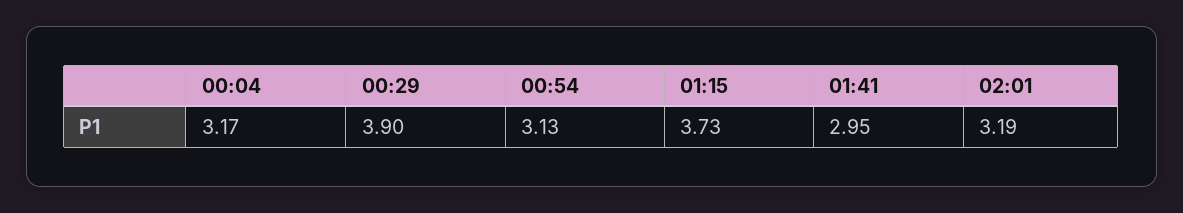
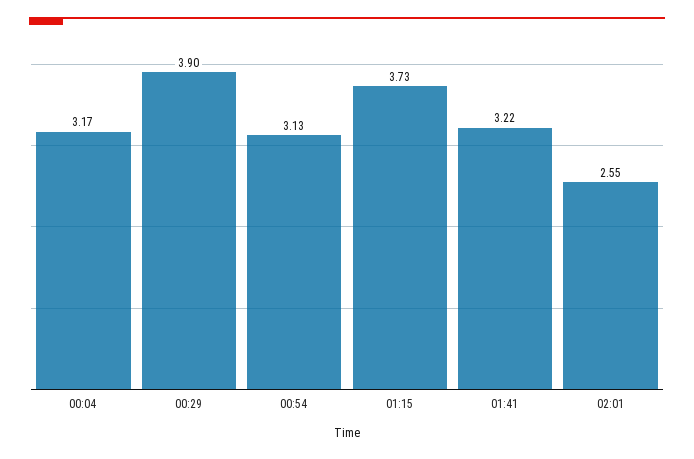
01:41: 2.95 -> 3.22
02:01: 3.19 -> 2.55

